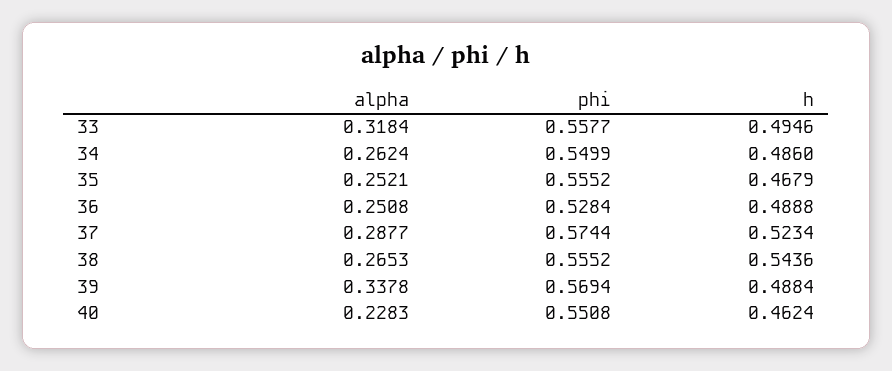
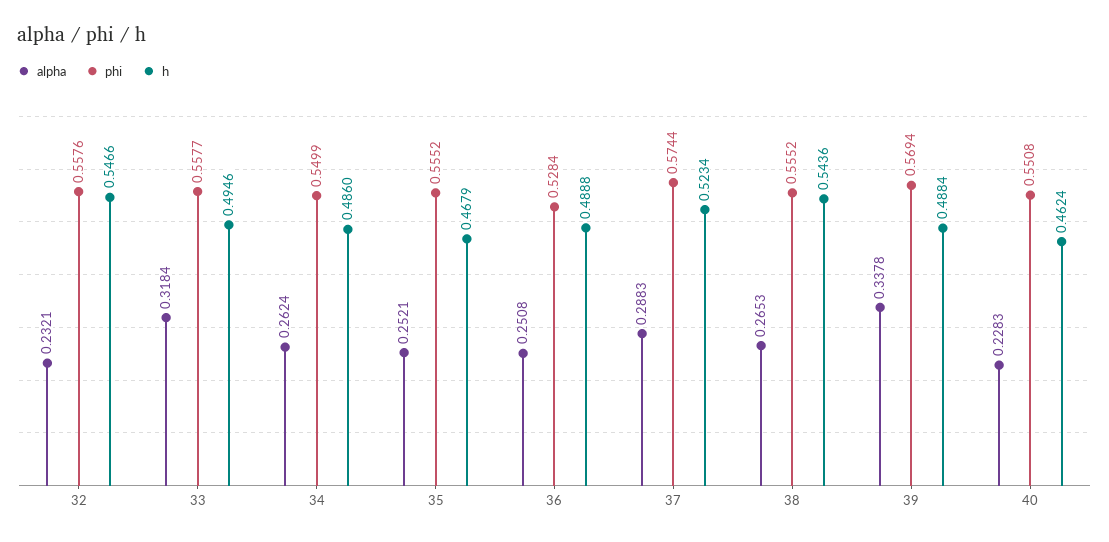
alpha, 37: 0.2877 -> 0.2883
alpha, 32: none -> 0.2321
phi, 32: none -> 0.5576
h, 32: none -> 0.5466

